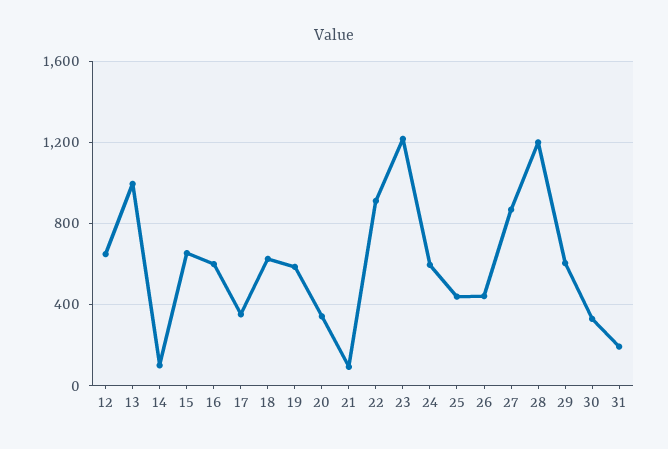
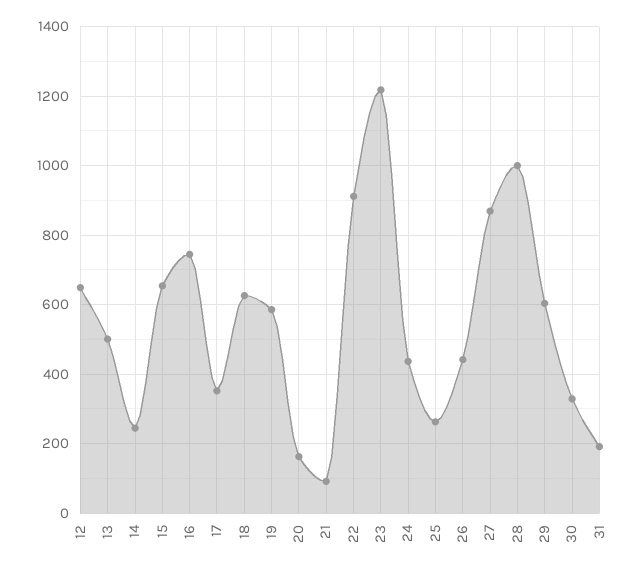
13: 1000 -> 500
14: 100 -> 240
16: 600 -> 740
20: 350 -> 160
24: 600 -> 440
25: 450 -> 260
28: 1200 -> 1000

